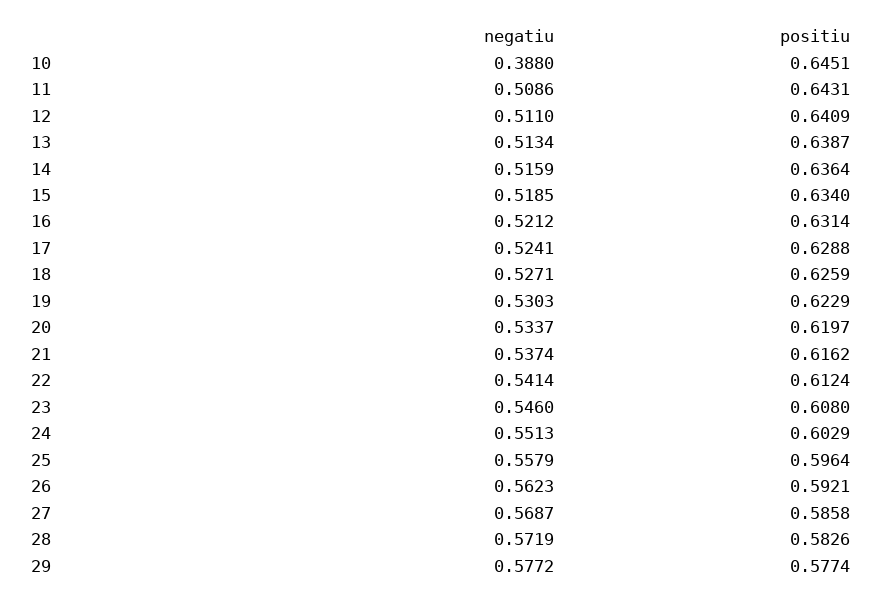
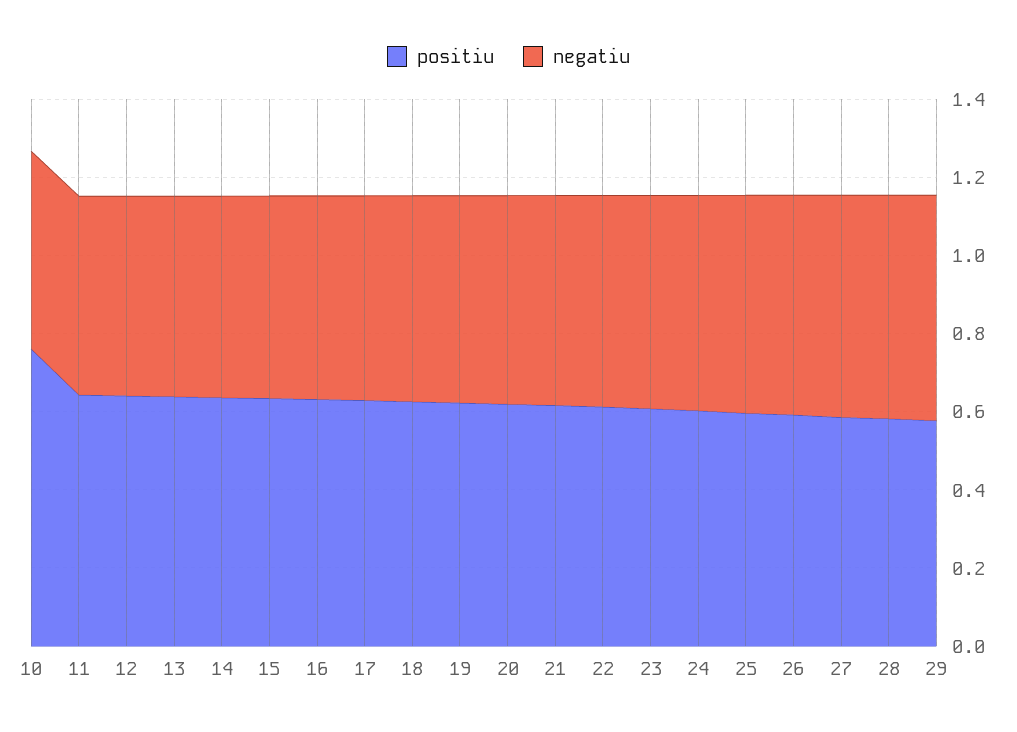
negatiu, 10: 0.388 -> 0.5
positiu, 10: 0.6451 -> 0.75

